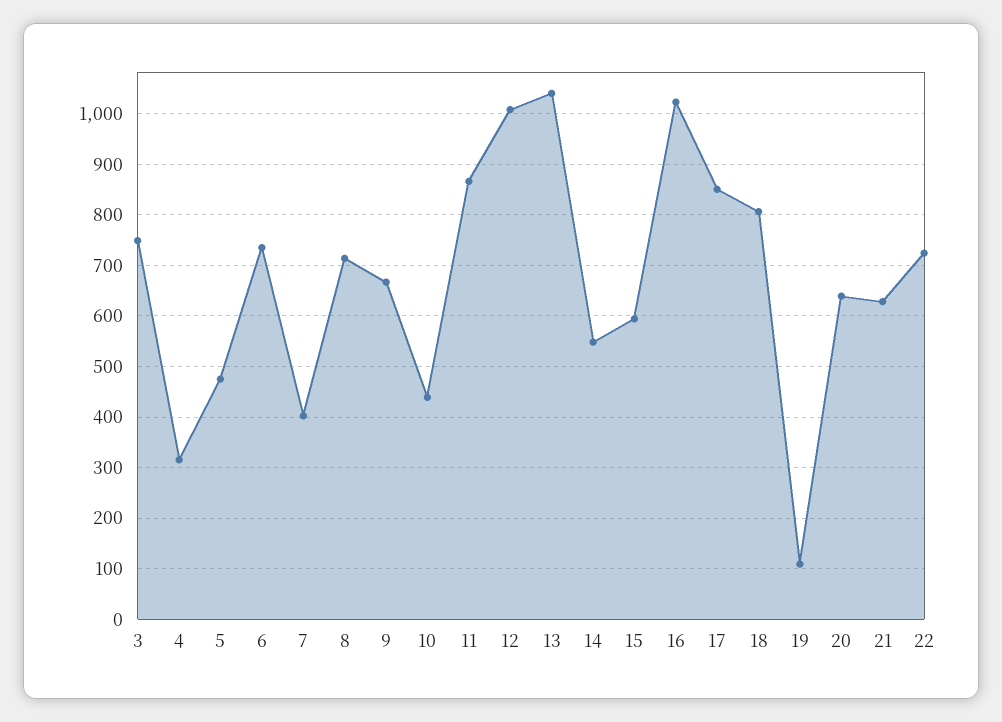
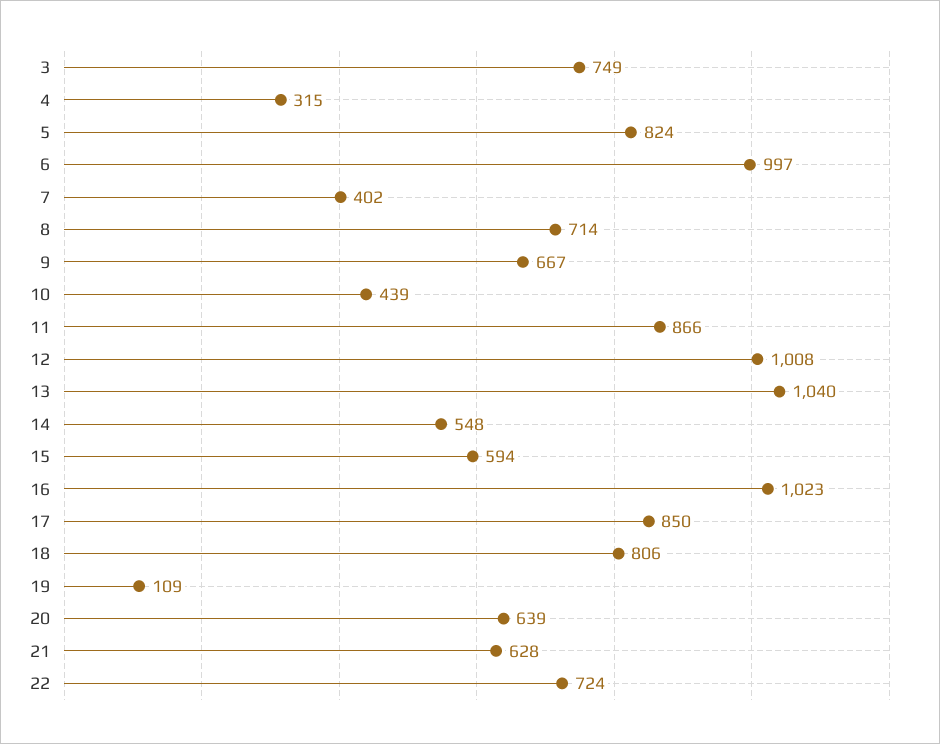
5: 480 -> 824
6: 740 -> 997

